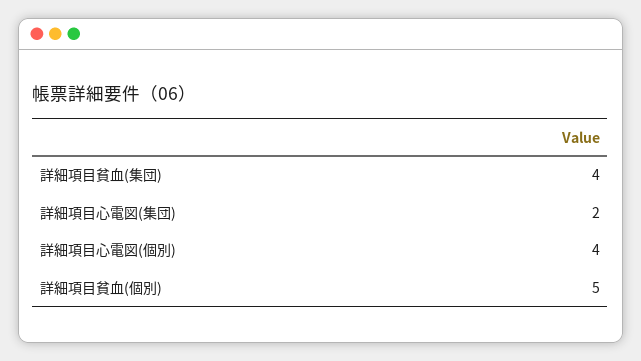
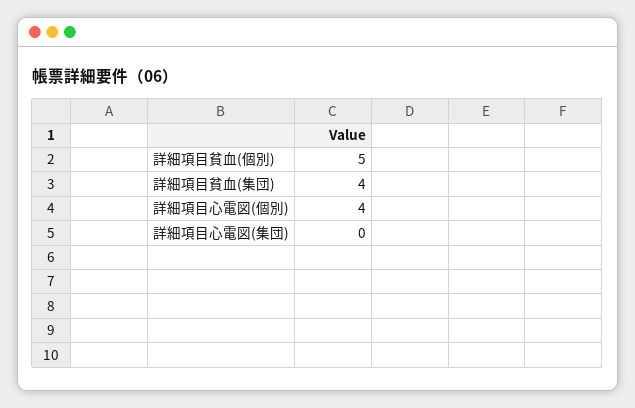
詳細項目心電図(集団): 2 -> 0

